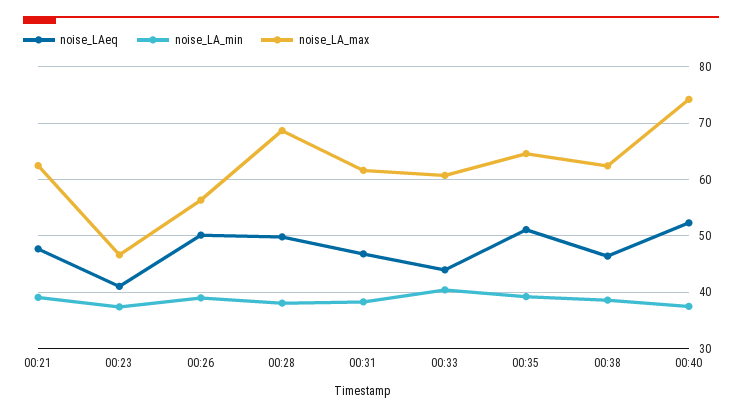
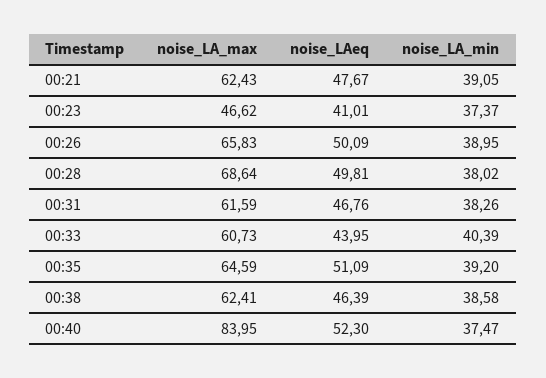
noise_LA_max, 00:26: 56 -> 65.83
noise_LA_max, 00:40: 74 -> 83.95

